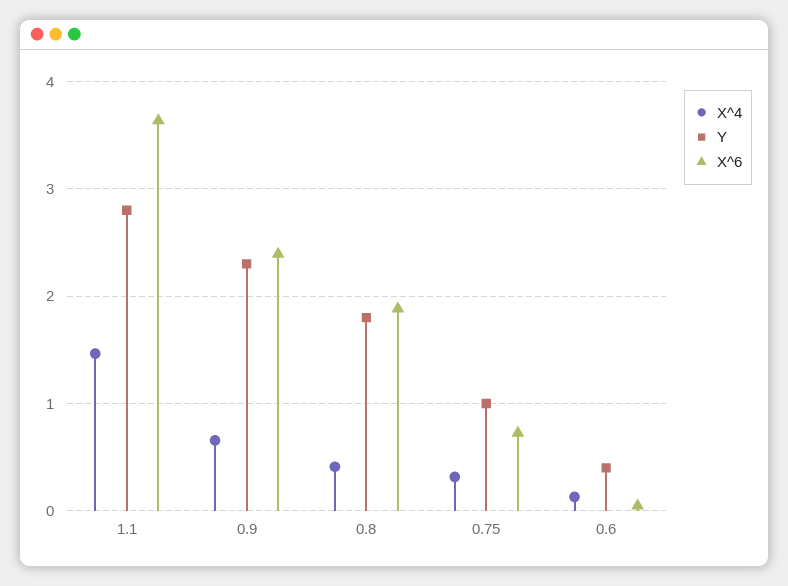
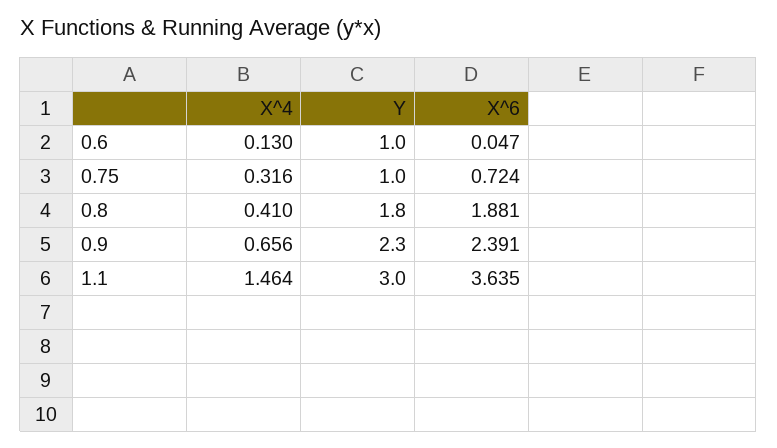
Y, 1.1: 2.8 -> 3
Y, 0.6: 0.4 -> 1

